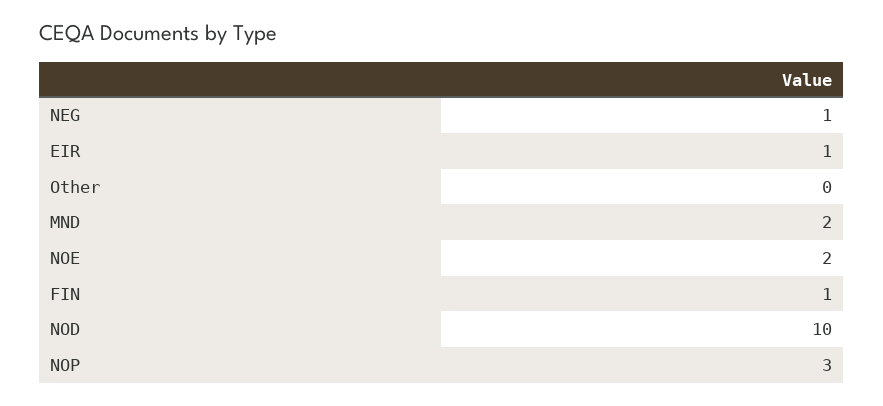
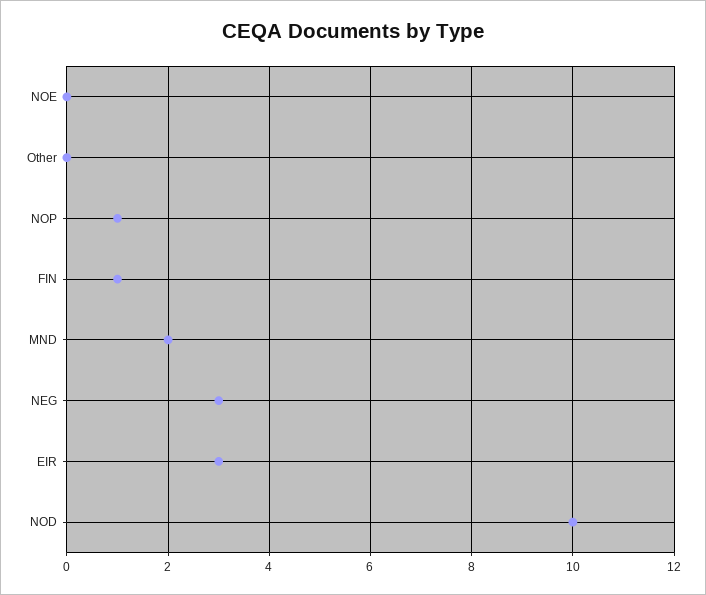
NEG: 1 -> 3
EIR: 1 -> 3
NOE: 2 -> 0
NOP: 3 -> 1

